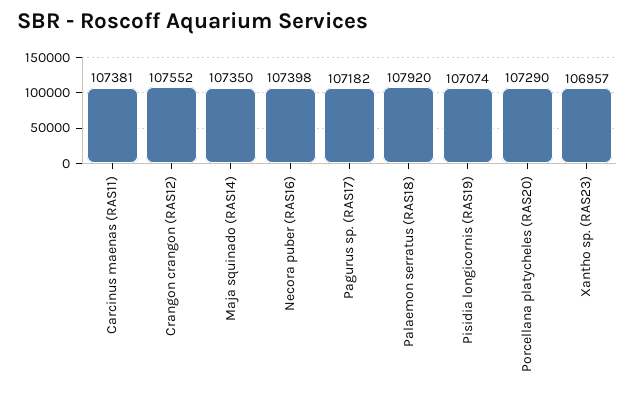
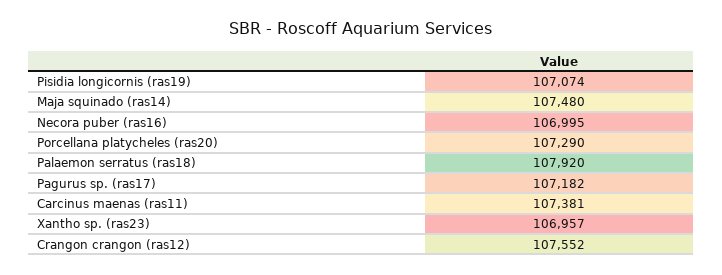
Maja squinado (RAS14): 107350 -> 107480
Necora puber (RAS16): 107398 -> 106995

